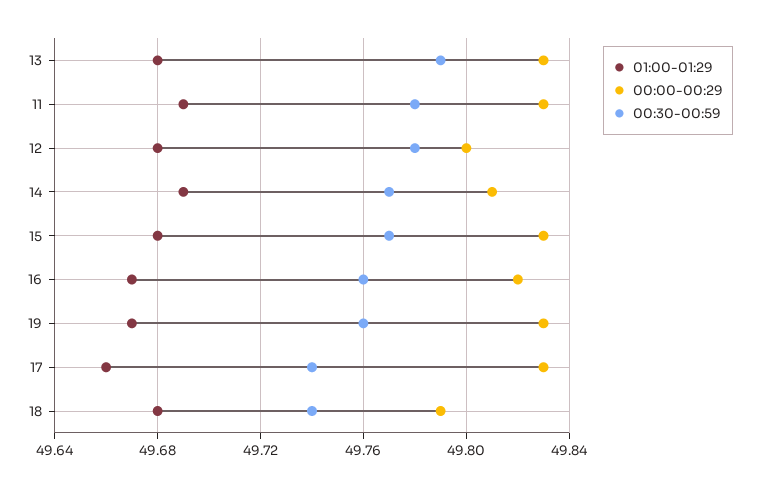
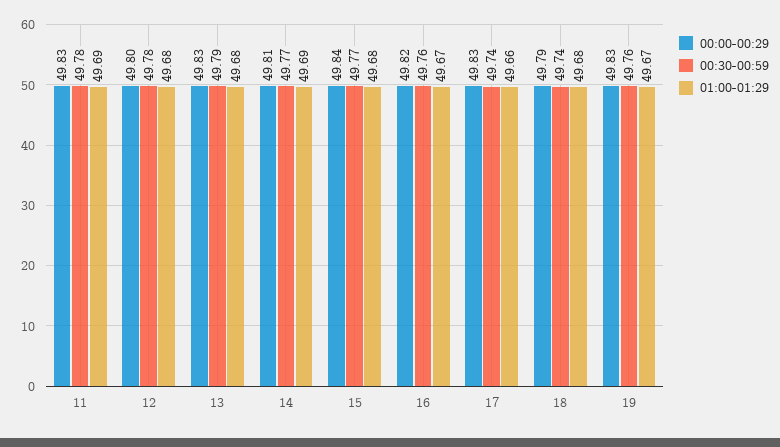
00:00-00:29, 15: 49.83 -> 49.84

